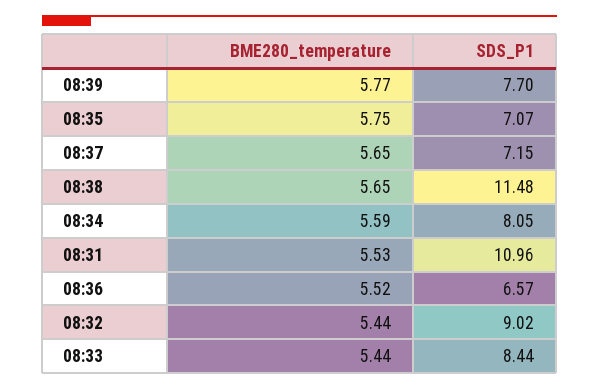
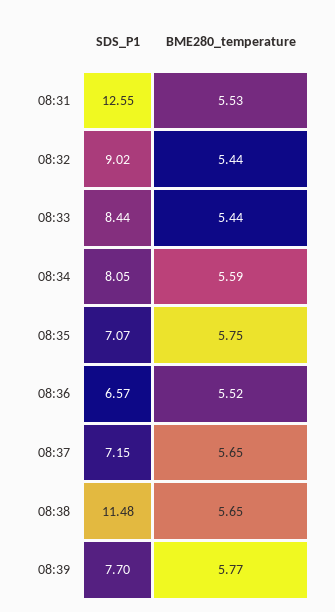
SDS_P1, 08:31: 10.96 -> 12.55

